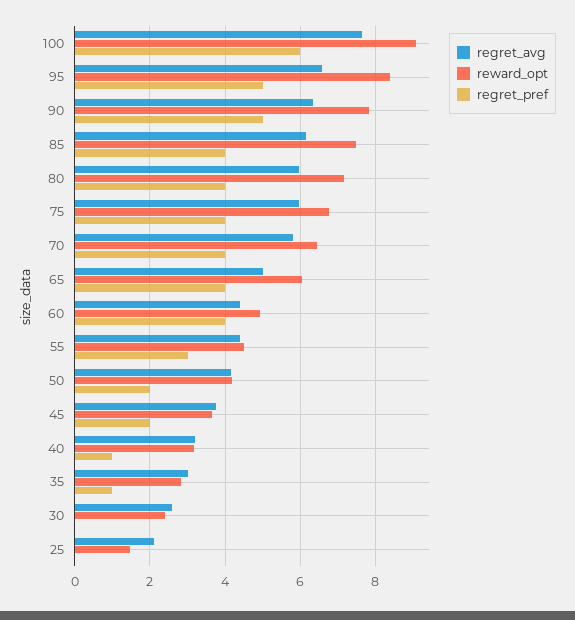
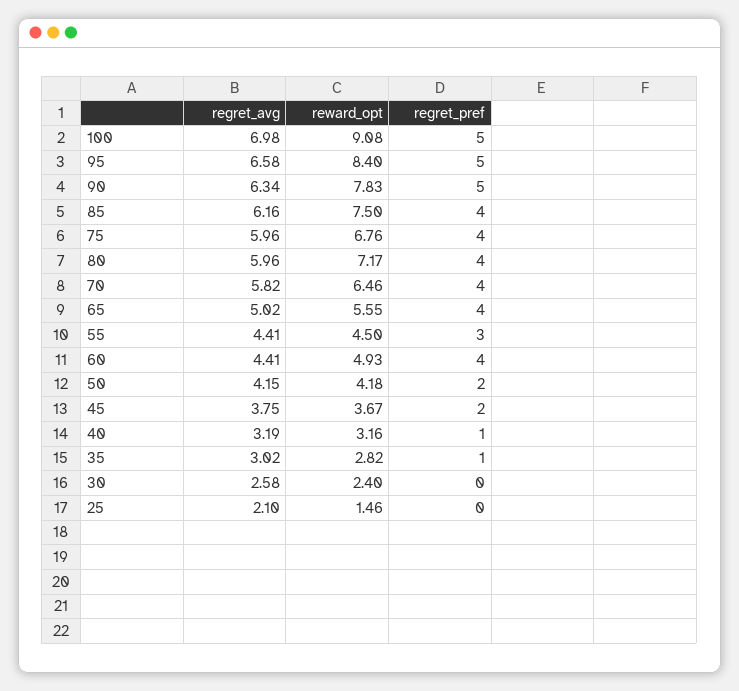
regret_avg, 100: 7.6 -> 6.98
regret_pref, 100: 6 -> 5
reward_opt, 65: 6 -> 5.55

